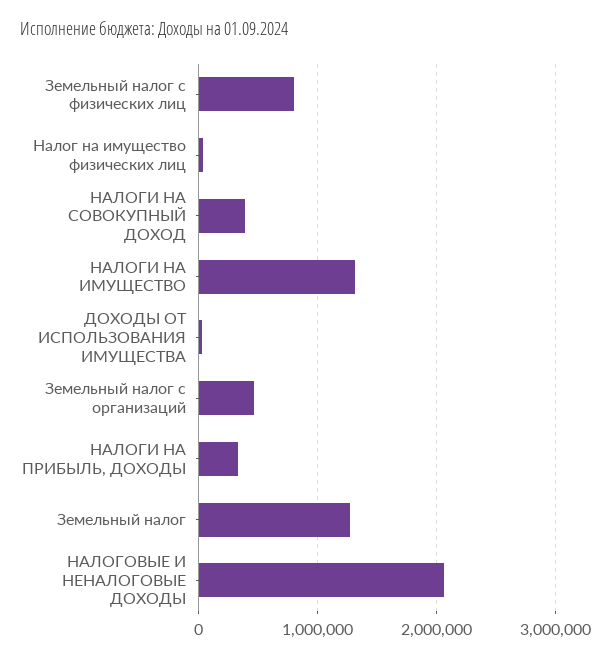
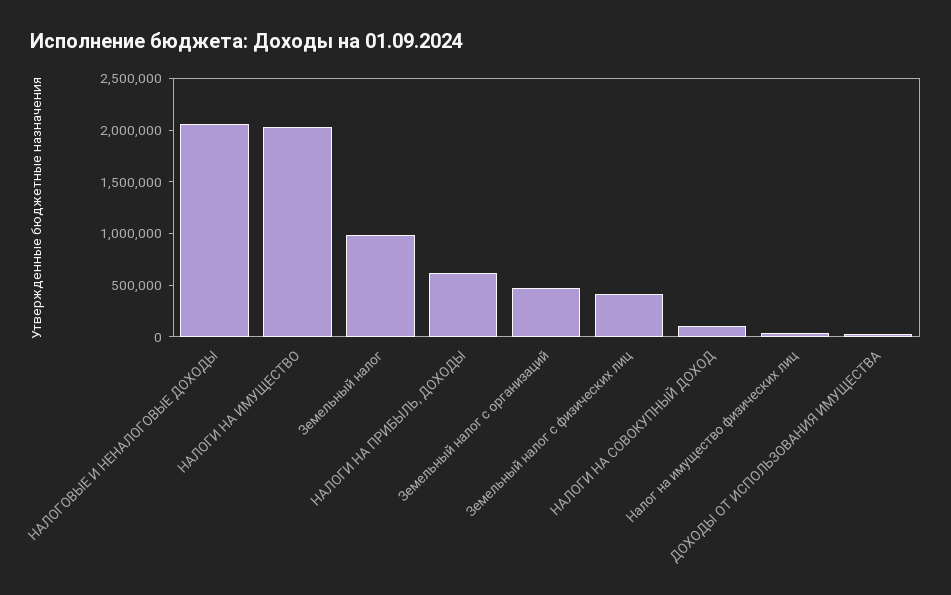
Земельный налог с физических лиц: 800000 -> 400000
НАЛОГИ НА СОВОКУПНЫЙ ДОХОД: 400000 -> 100000
НАЛОГИ НА ИМУЩЕСТВО: 1300000 -> 2000000
НАЛОГИ НА ПРИБЫЛЬ, ДОХОДЫ: 300000 -> 600000
Земельный налог: 1300000 -> 1000000

